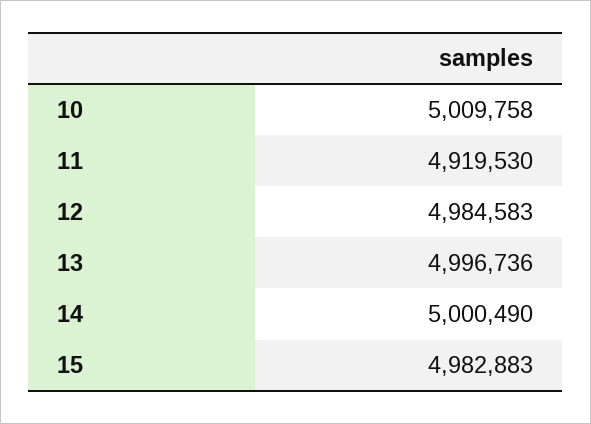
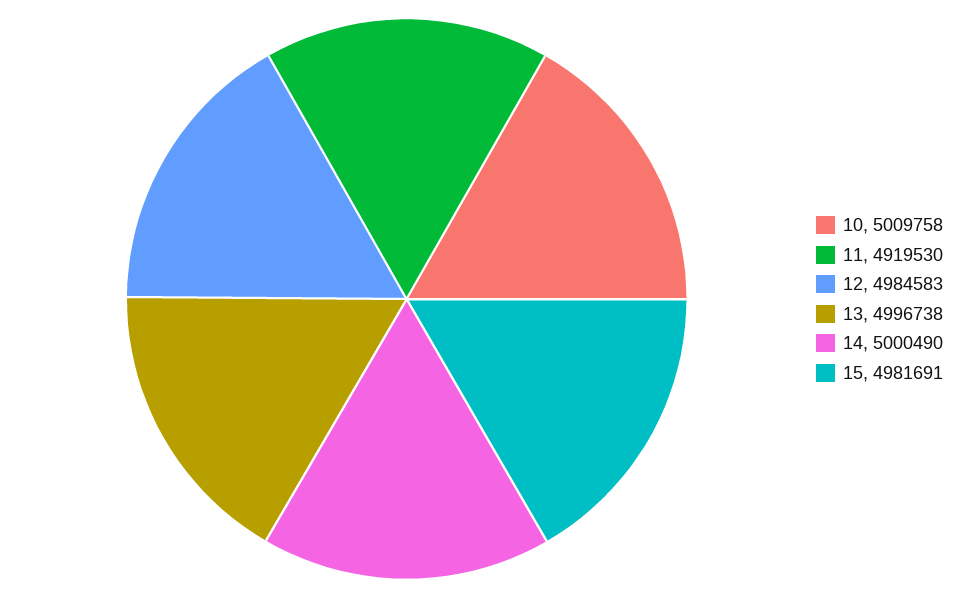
13: 4996736 -> 4996738
15: 4982883 -> 4981691

